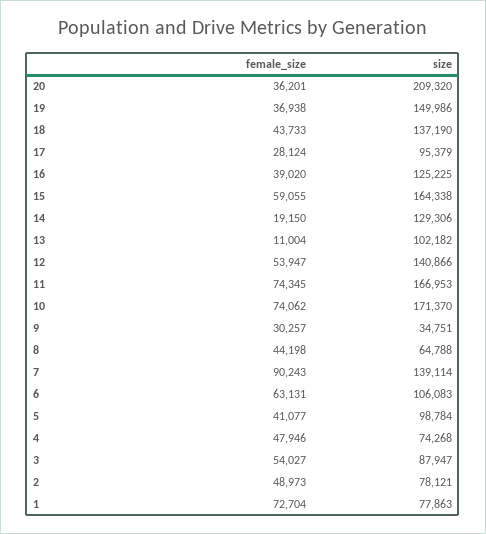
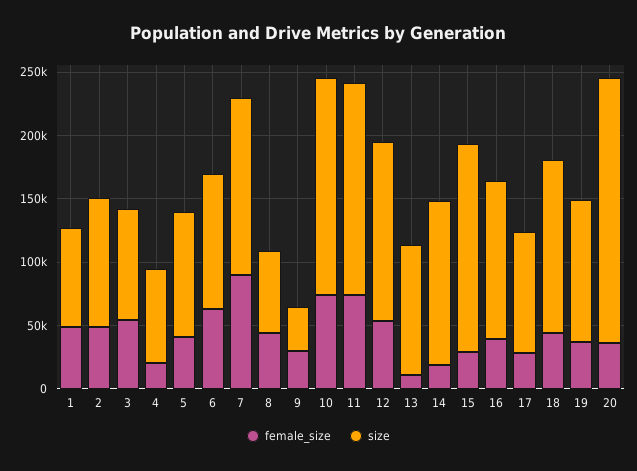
size, 19: 149986 -> 110000
female_size, 15: 59055 -> 30000
female_size, 4: 47946 -> 20000
size, 2: 78121 -> 100000
female_size, 1: 72704 -> 50000

